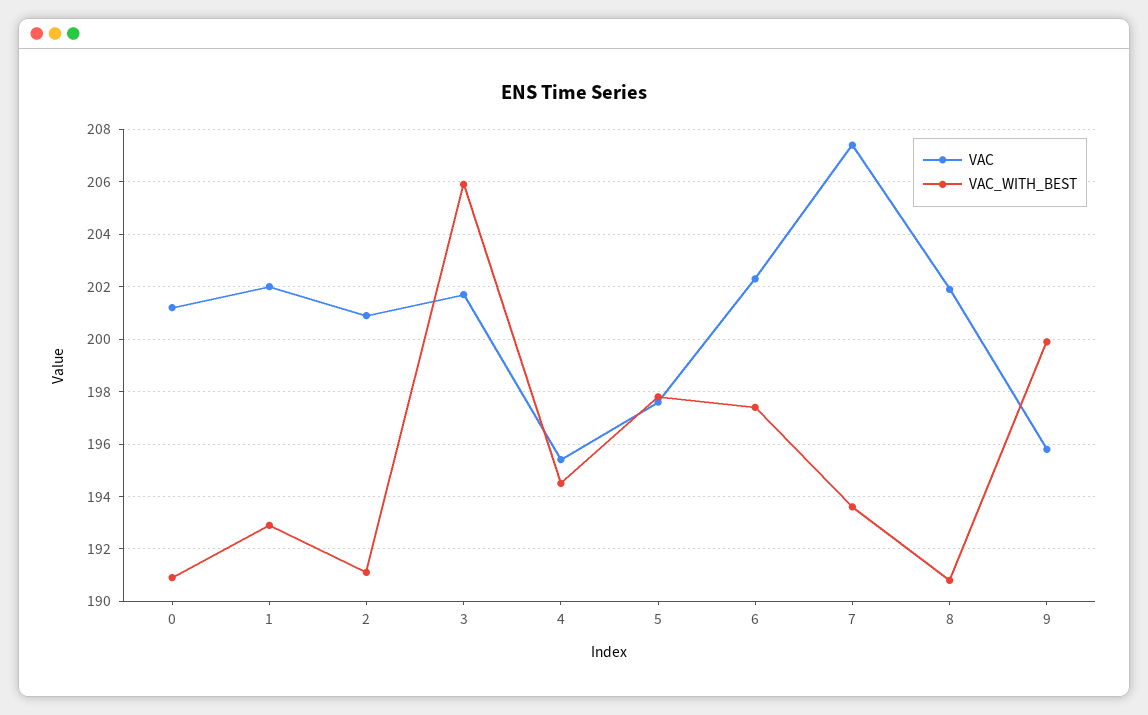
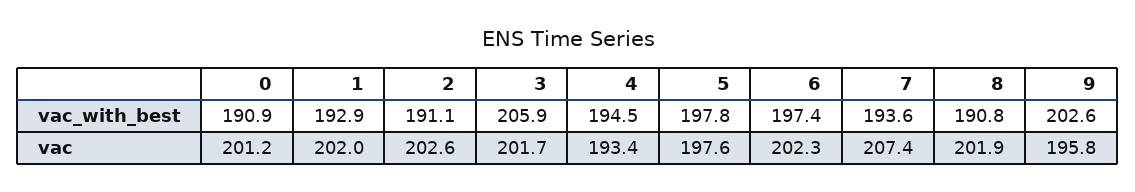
VAC, 2: 201 -> 202.6
VAC, 4: 195.5 -> 193.4
VAC_WITH_BEST, 9: 200 -> 202.6

